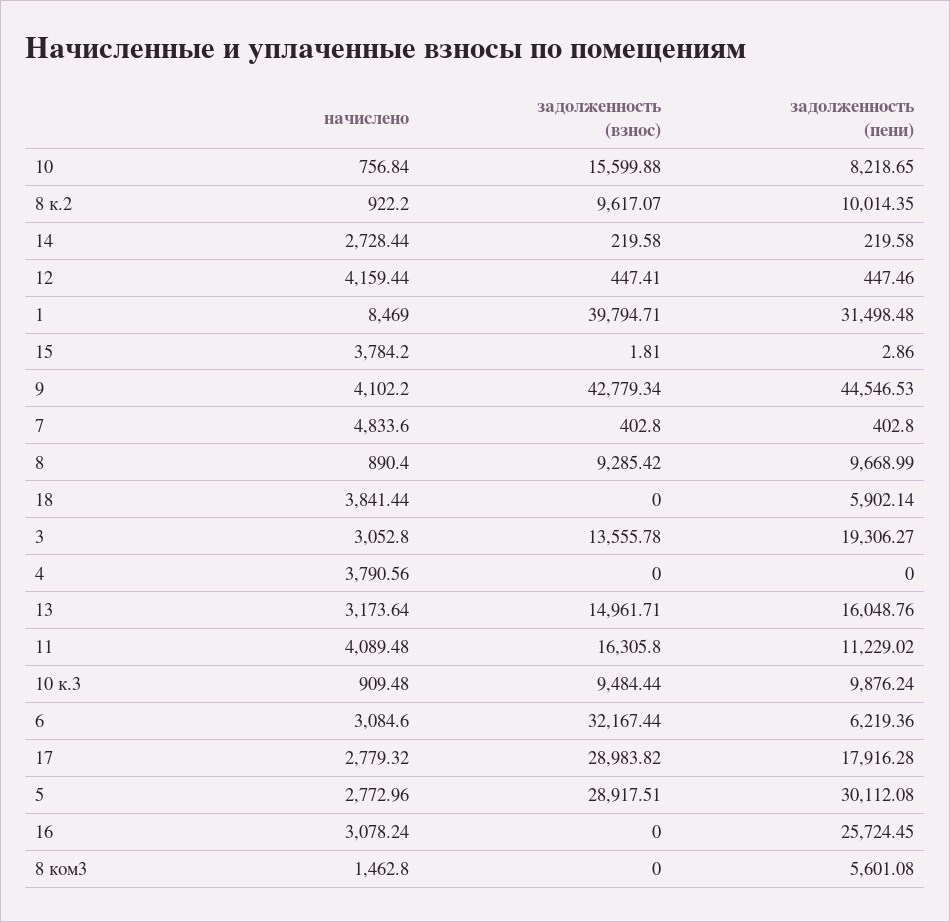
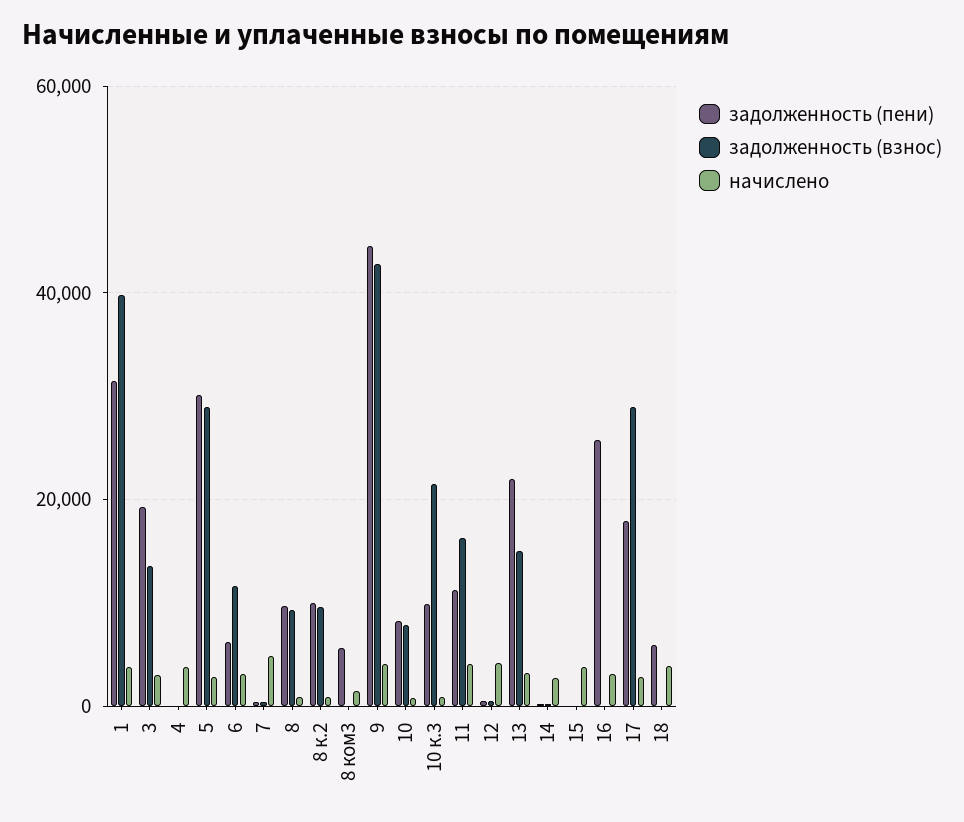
задолженность (взнос), 10: 15599.88 -> 8000
начислено, 1: 8469 -> 4000
задолженность (пени), 13: 16048.76 -> 22000
задолженность (взнос), 10 к.3: 9484.44 -> 22000
задолженность (взнос), 6: 32167.44 -> 12000

